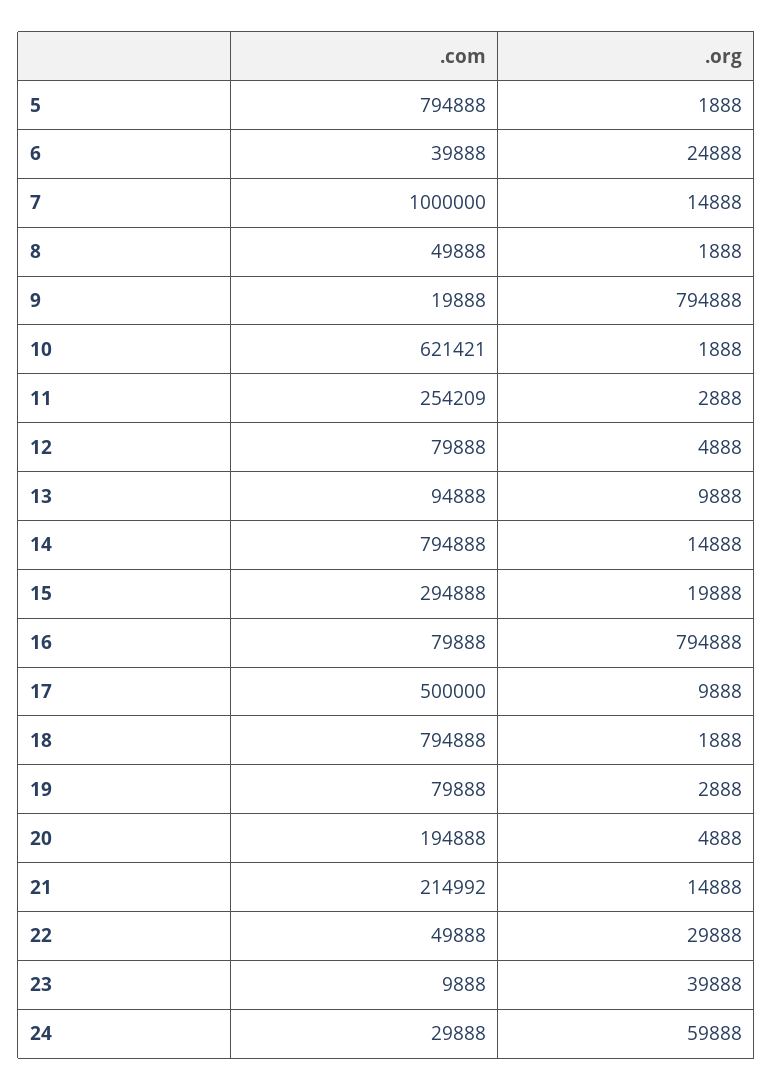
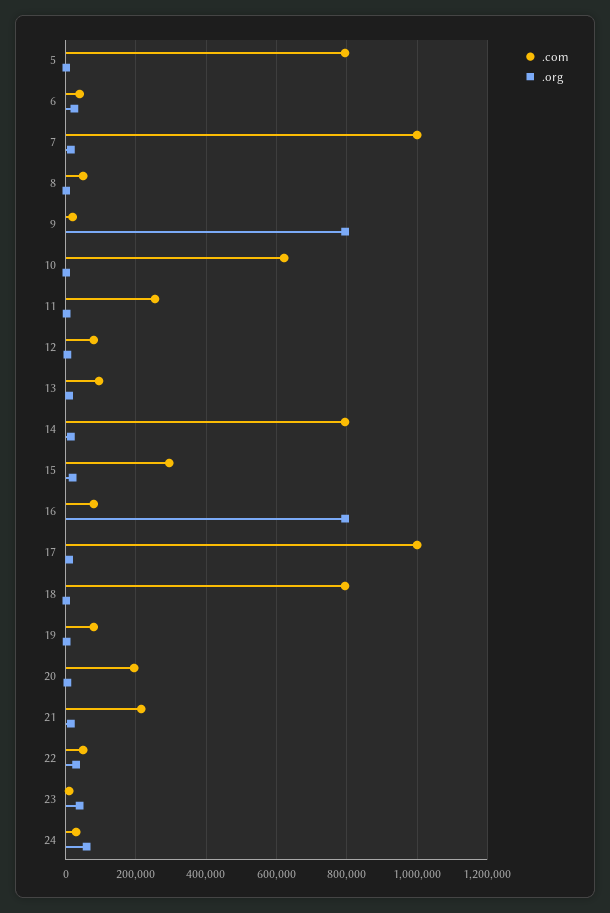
.com, 17: 500000 -> 1000000

